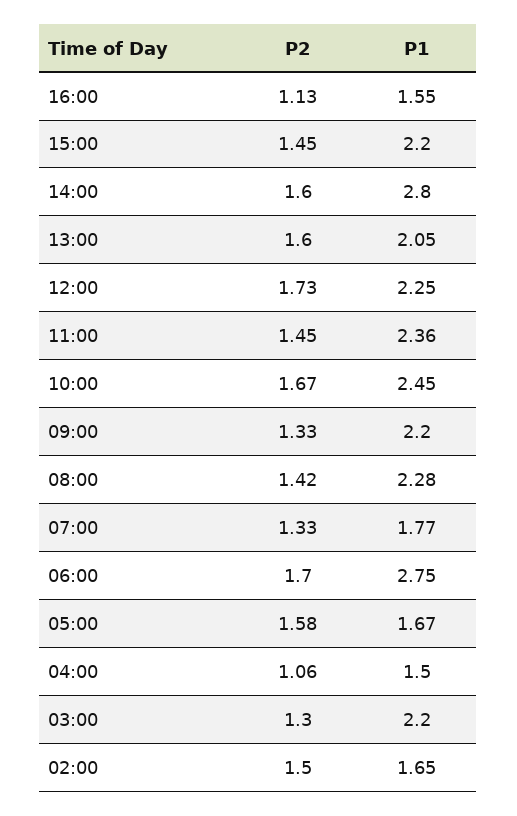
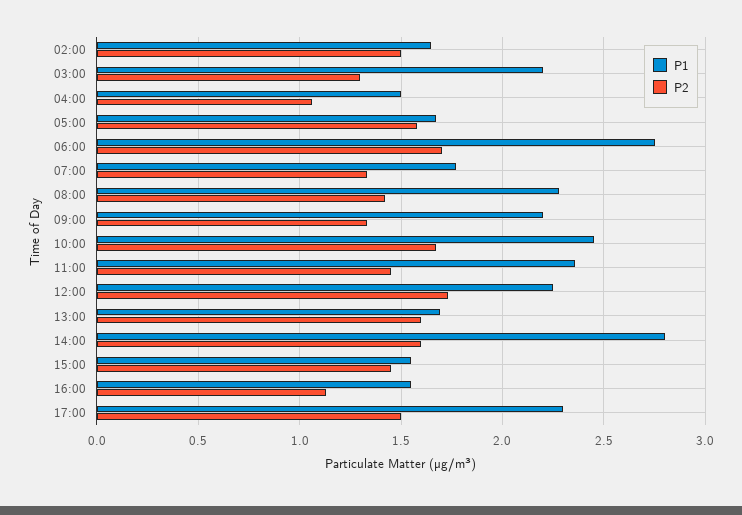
P1, 15:00: 2.2 -> 1.55
P1, 13:00: 2.05 -> 1.7
P1, 17:00: none -> 2.3
P2, 17:00: none -> 1.5

